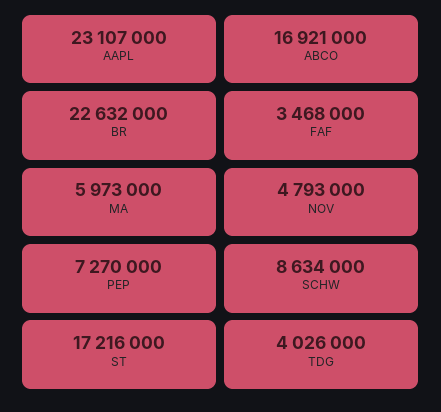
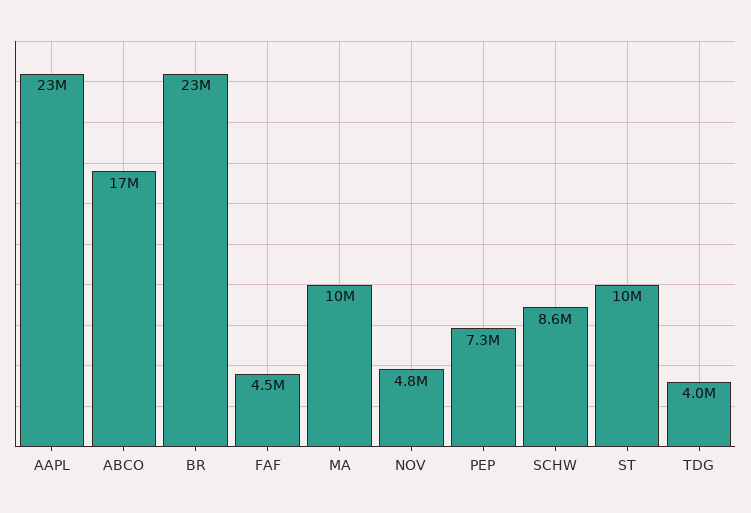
FAF: 3468000 -> 4500000
MA: 5973000 -> 10000000
ST: 17216000 -> 10000000

